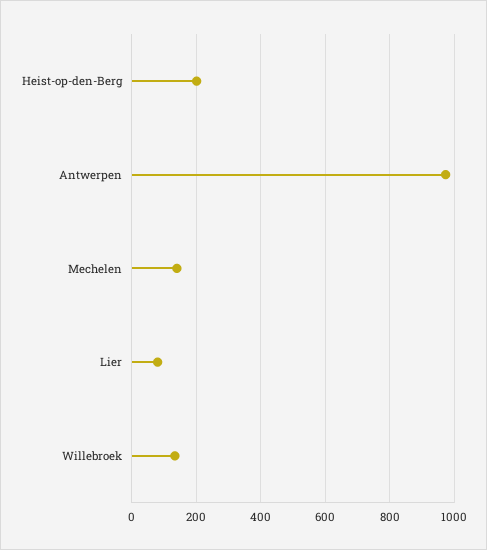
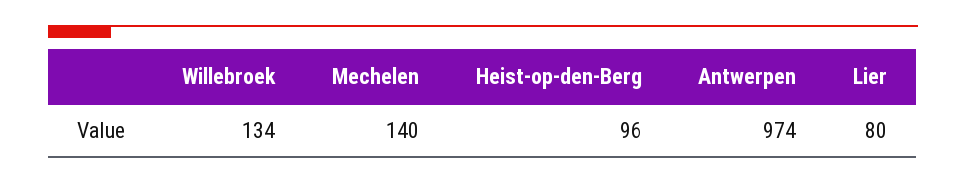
Heist-op-den-Berg: 200 -> 96

